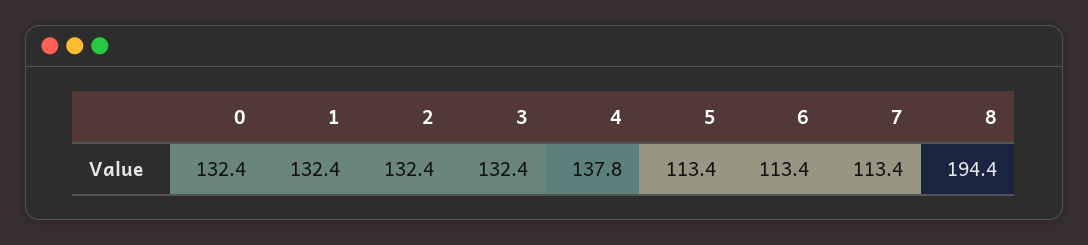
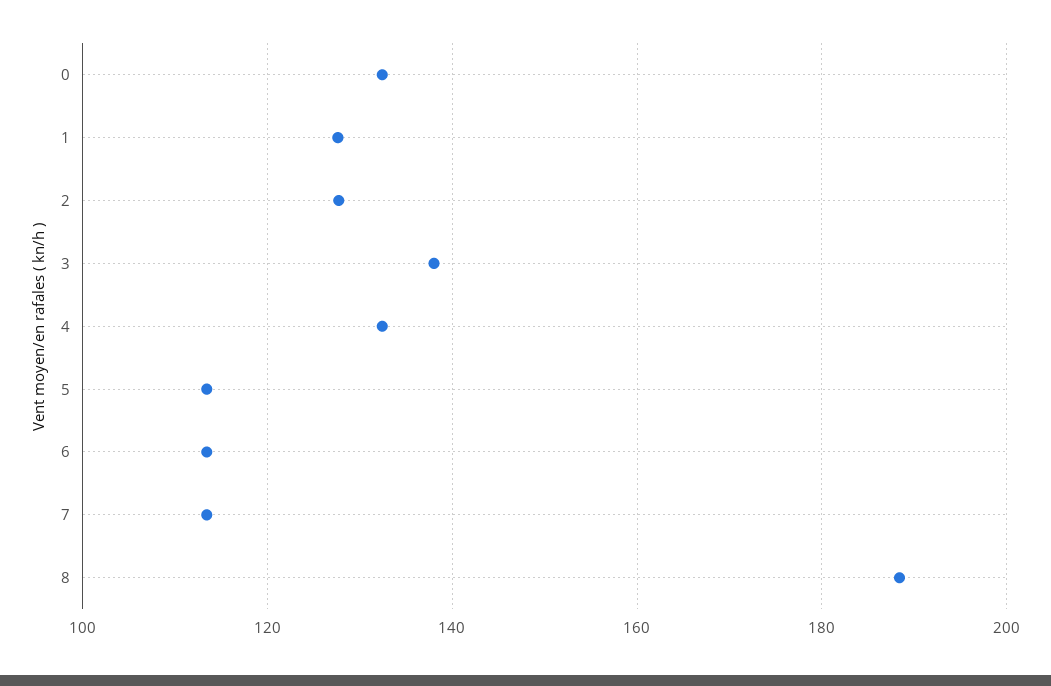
1: 132.4 -> 128
2: 132.4 -> 128
3: 132.4 -> 138
4: 137.8 -> 132
8: 194.4 -> 188

